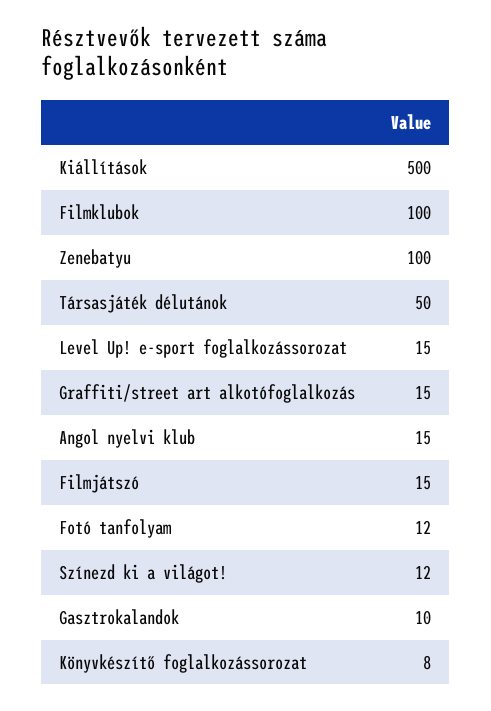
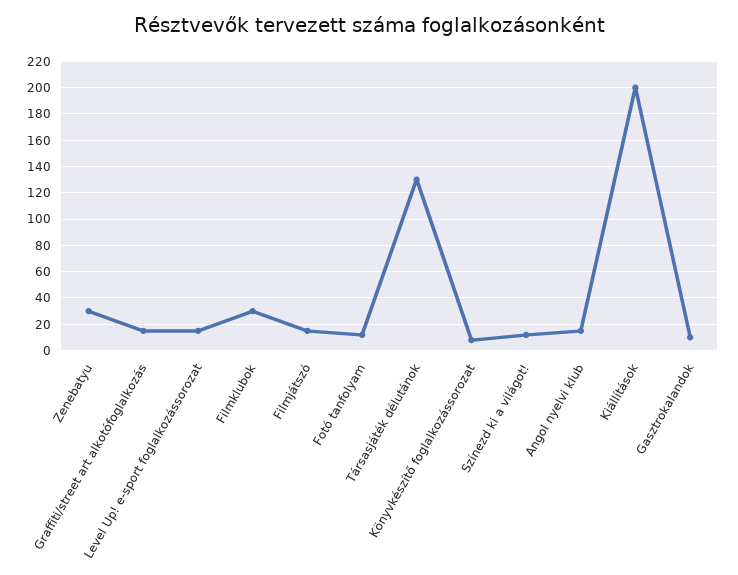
Kiállítások: 500 -> 200
Filmklubok: 100 -> 30
Zenebatyu: 100 -> 30
Társasjáték délutánok: 50 -> 130

